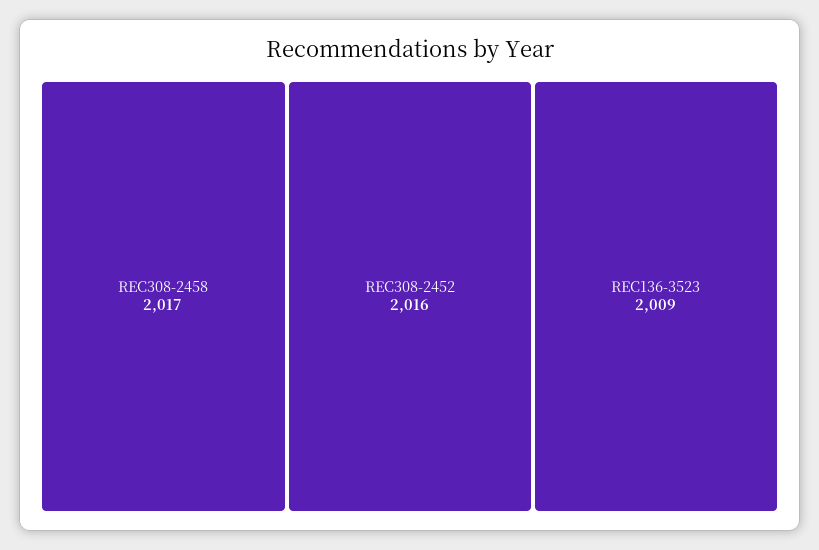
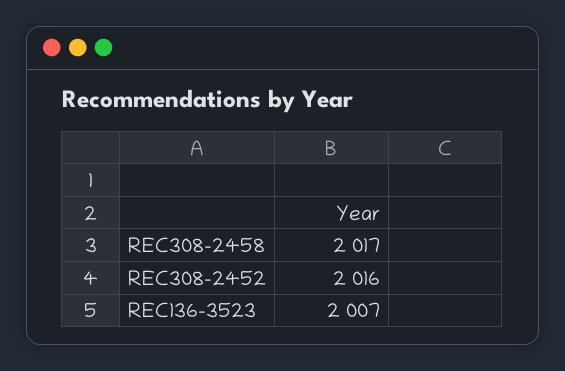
REC136-3523: 2009 -> 2007

